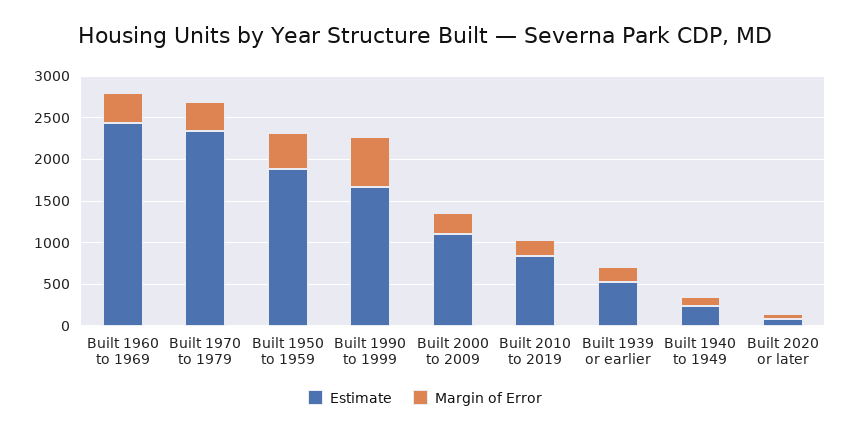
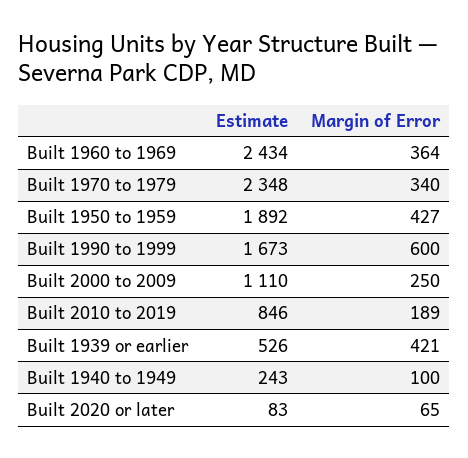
Margin of Error, Built 1939 or earlier: 200 -> 421

